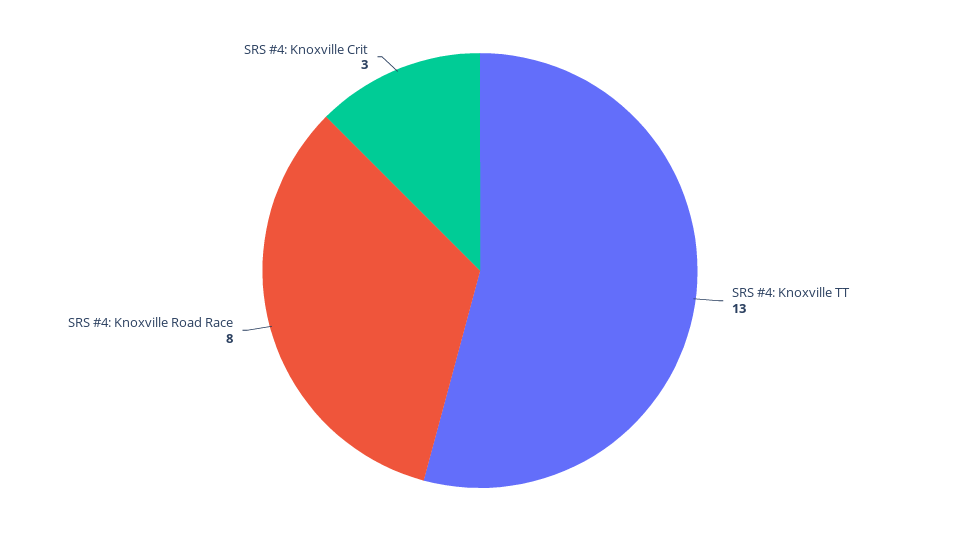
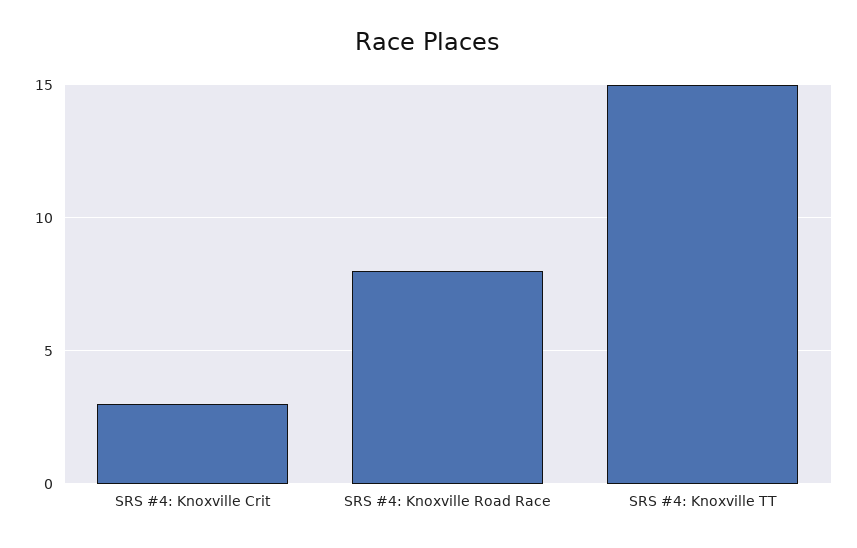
SRS #4: Knoxville TT: 13 -> 15

